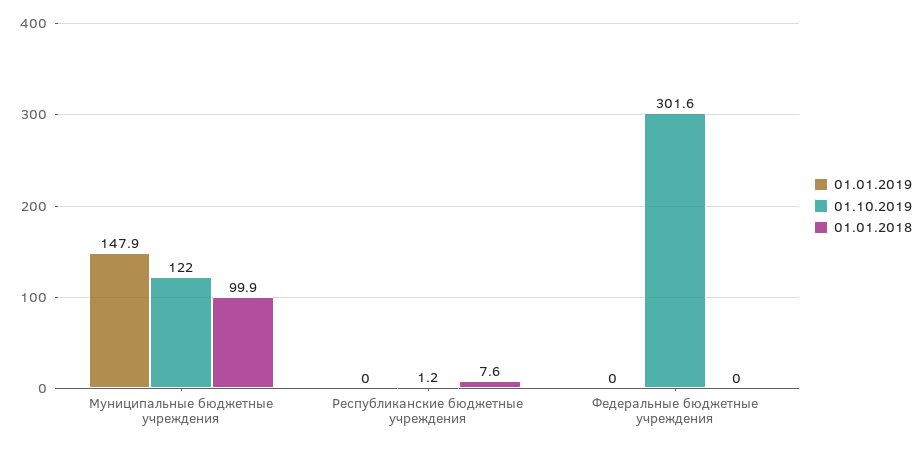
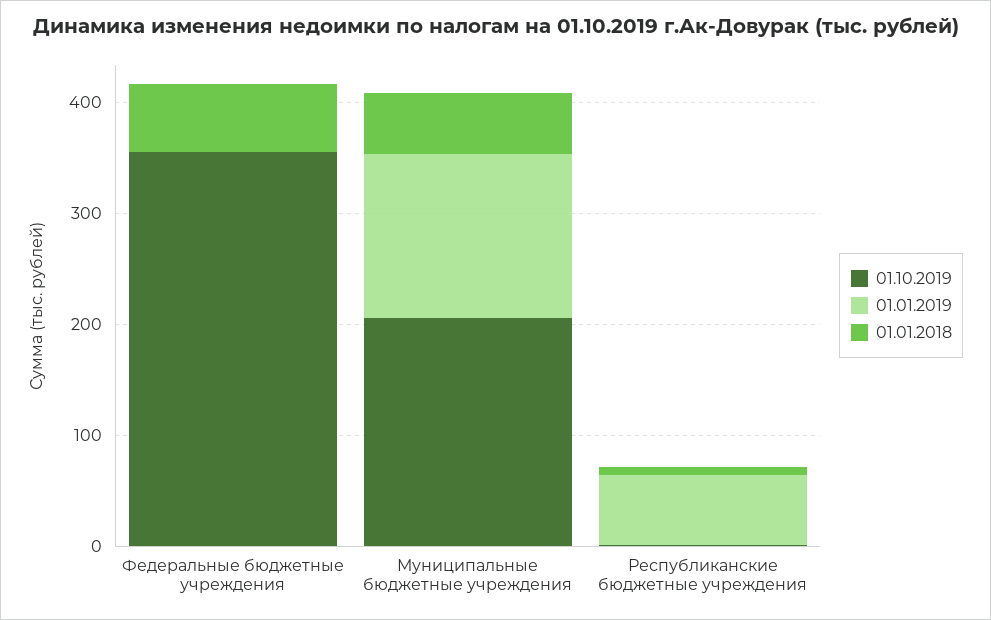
01.10.2019, Муниципальные бюджетные учреждения: 122 -> 200
01.01.2018, Муниципальные бюджетные учреждения: 99.9 -> 60
01.01.2019, Республиканские бюджетные учреждения: 0 -> 60
01.10.2019, Федеральные бюджетные учреждения: 301.6 -> 360
01.01.2018, Федеральные бюджетные учреждения: 0 -> 60

